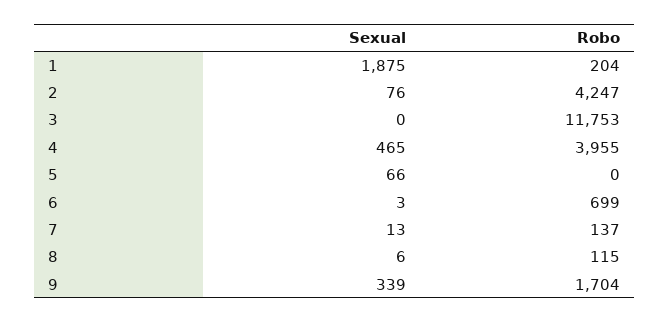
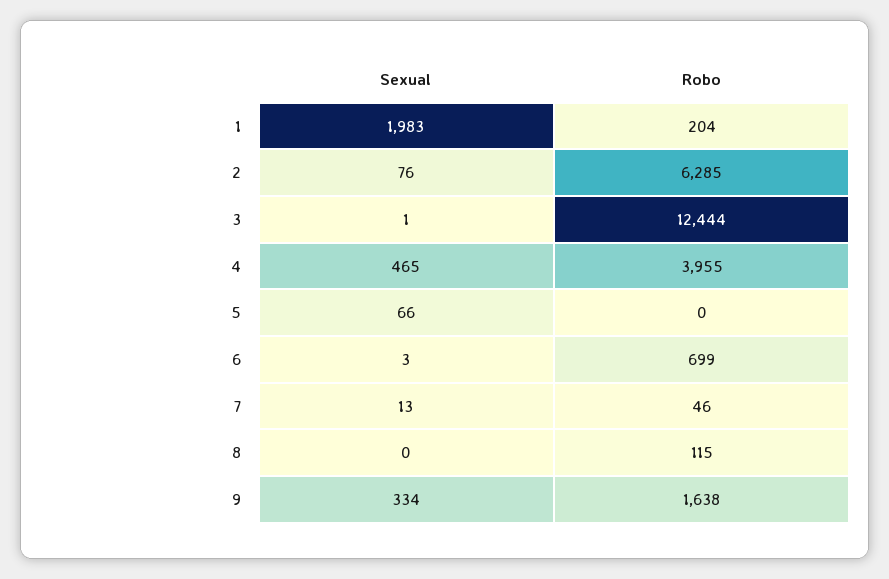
Sexual, 1: 1875 -> 1983
Robo, 2: 4247 -> 6285
Sexual, 3: 0 -> 1
Robo, 3: 11753 -> 12444
Robo, 7: 137 -> 46
Sexual, 8: 6 -> 0
Sexual, 9: 339 -> 334
Robo, 9: 1704 -> 1638

